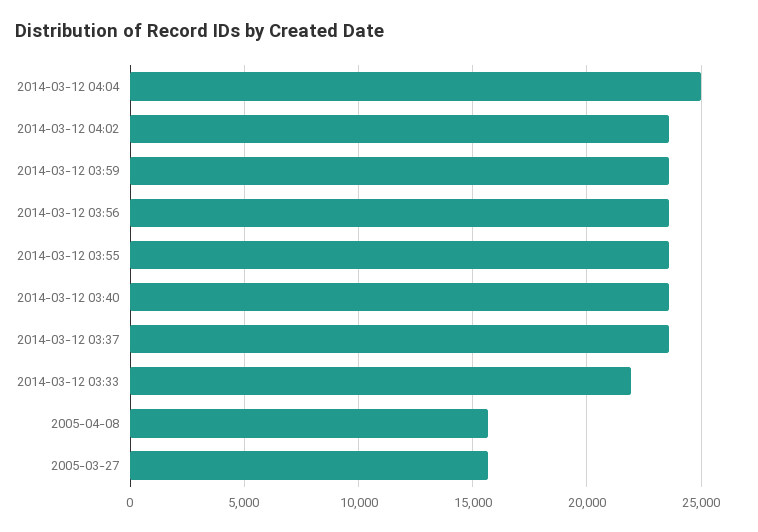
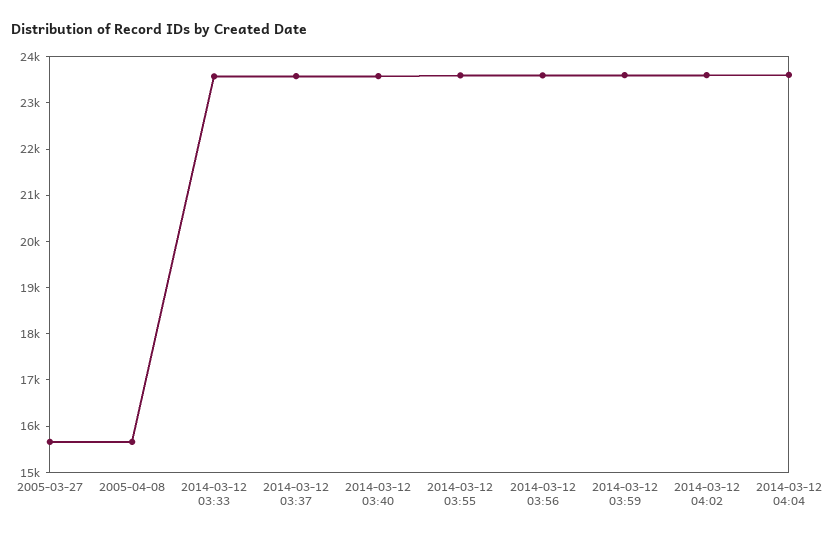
2014-03-12 04:04: 25000 -> 23600
2014-03-12 03:33: 22000 -> 23600

